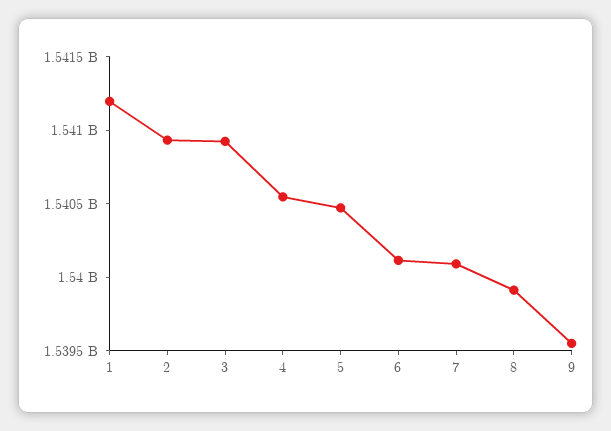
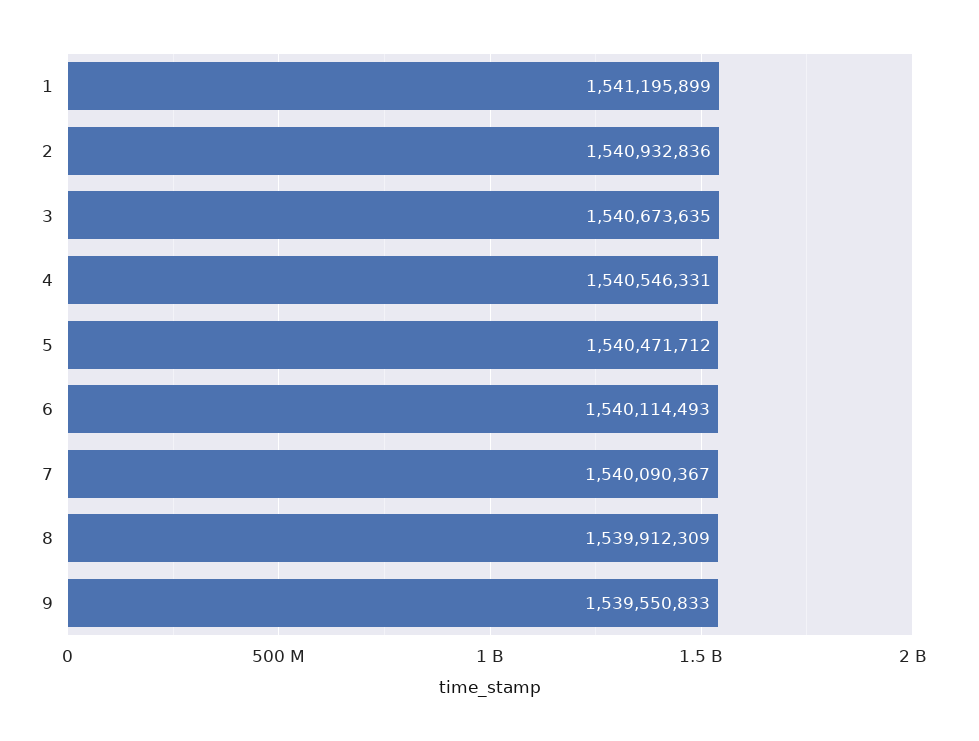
3: 1540900000 -> 1540673635

